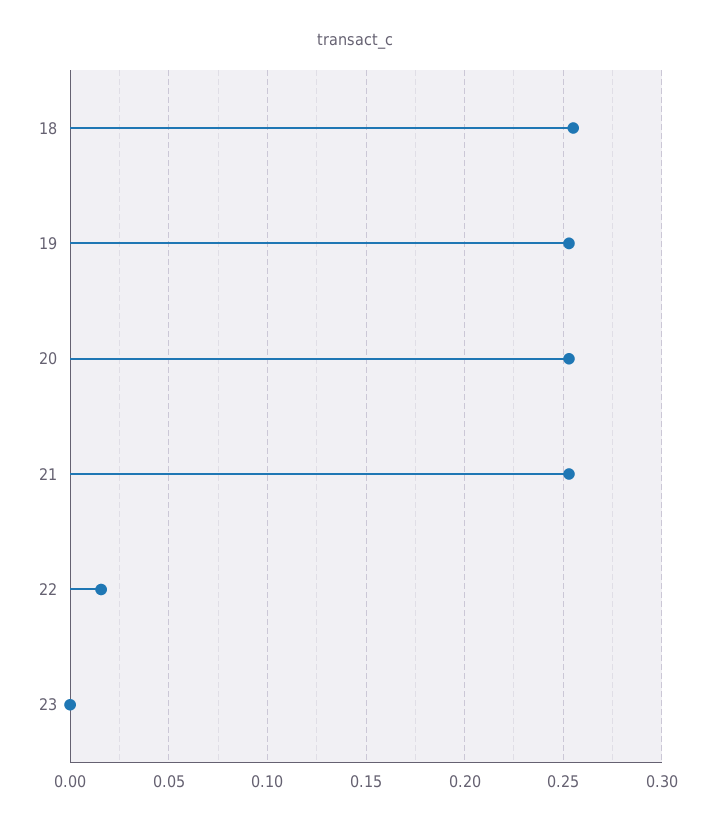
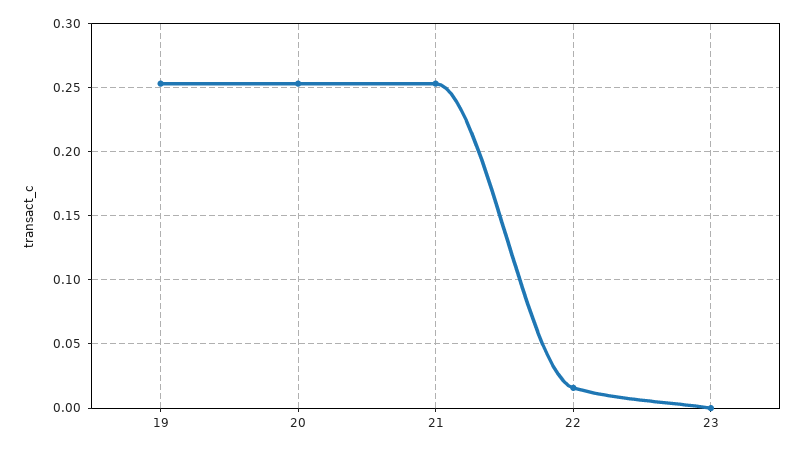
18: 0.255 -> none

